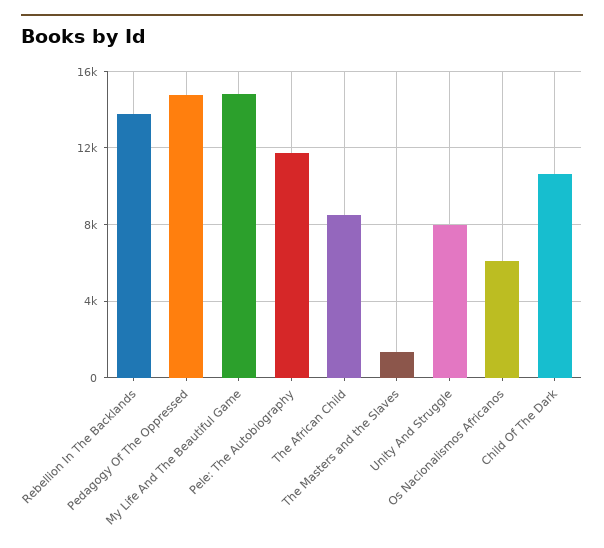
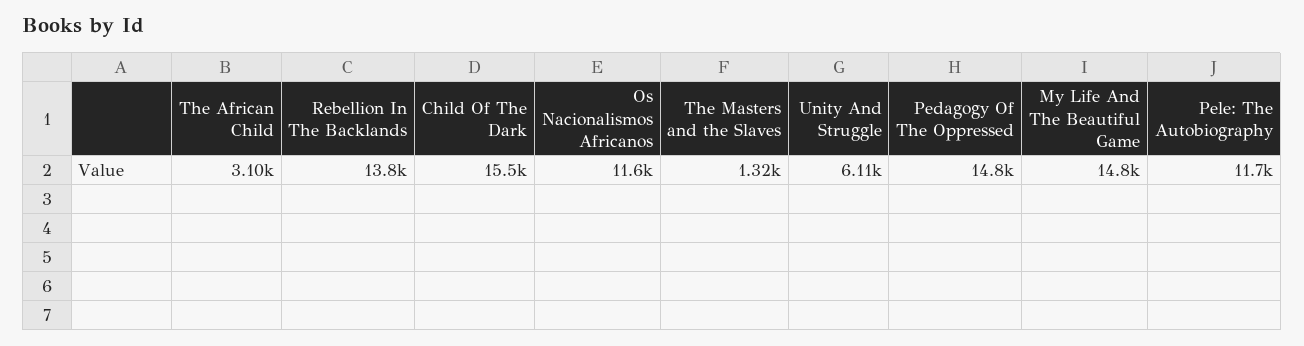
The African Child: 8500 -> 3100
Unity And Struggle: 8000 -> 6110
Os Nacionalismos Africanos: 6000 -> 11600
Child Of The Dark: 10500 -> 15500

